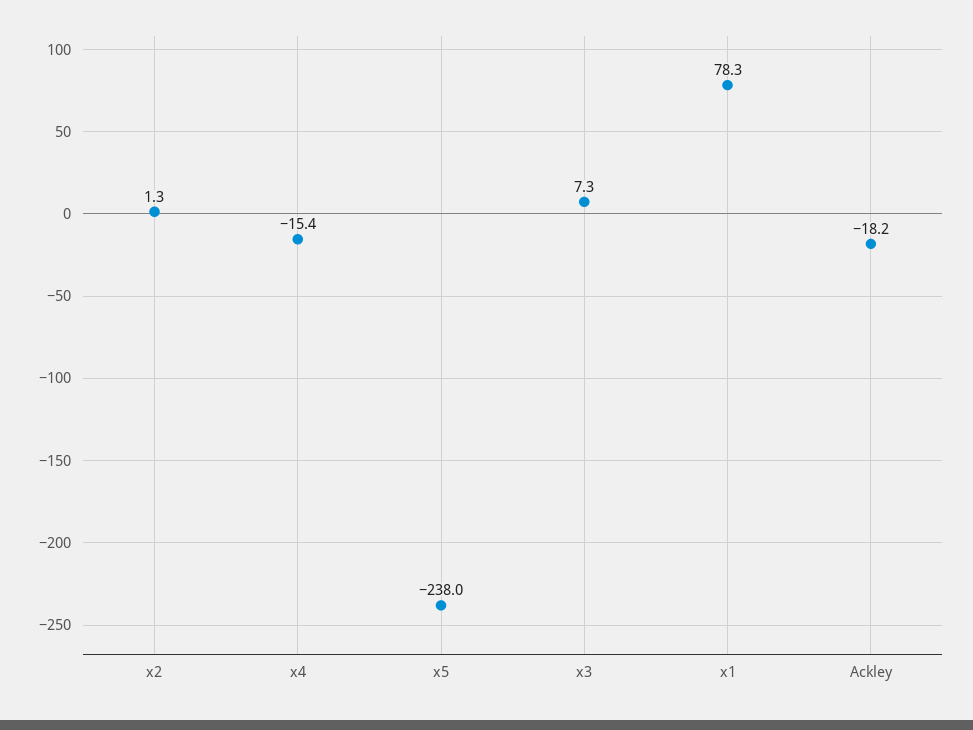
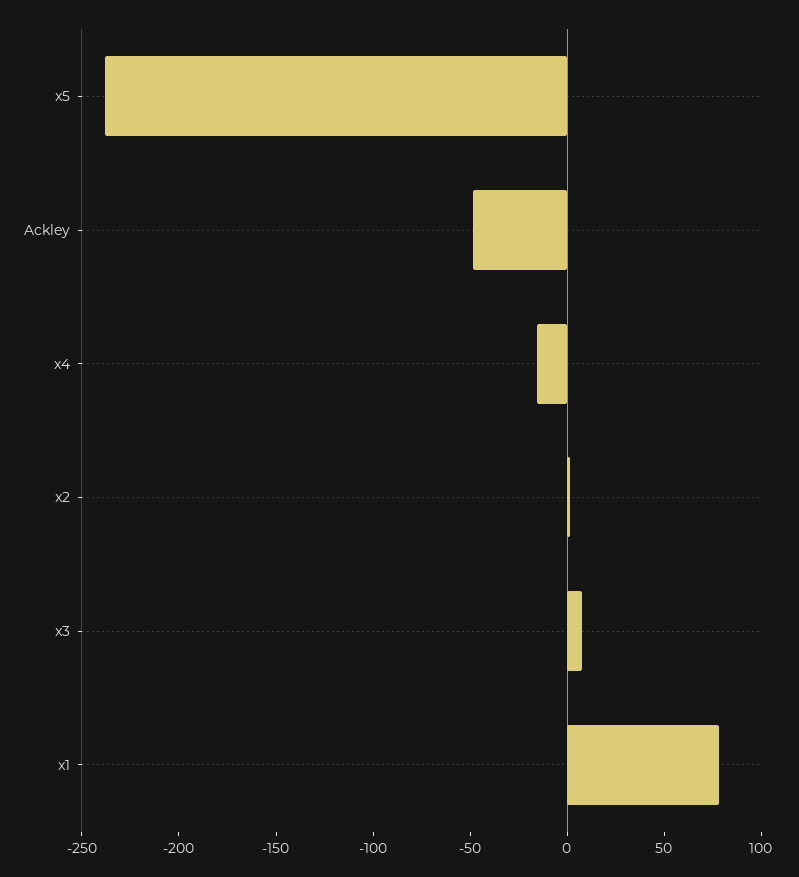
Ackley: -18.2 -> -50

